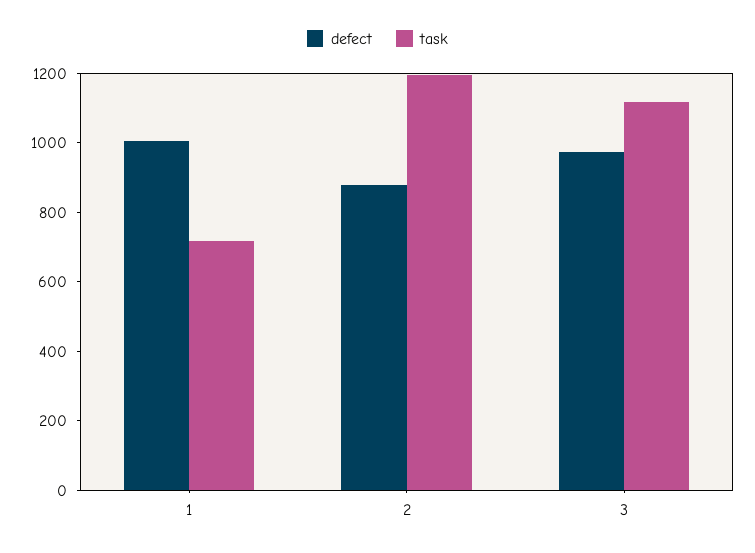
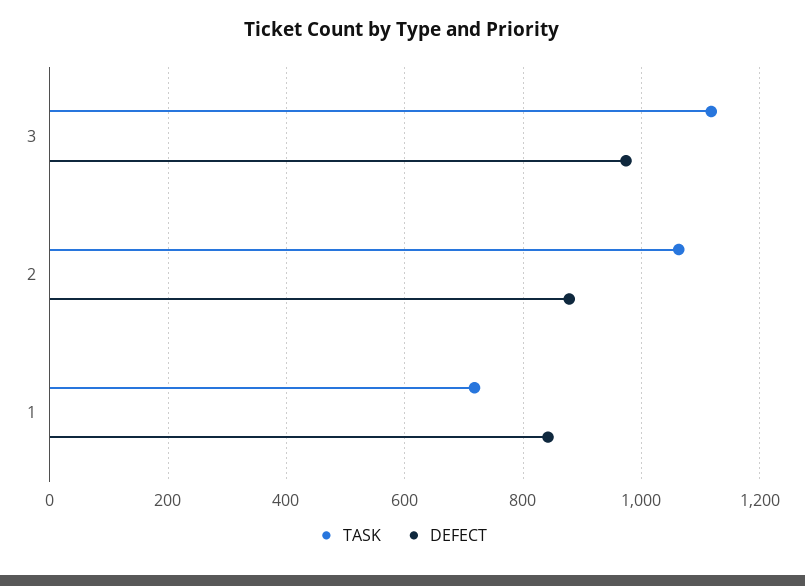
defect, 1: 1000 -> 840
task, 2: 1200 -> 1060

